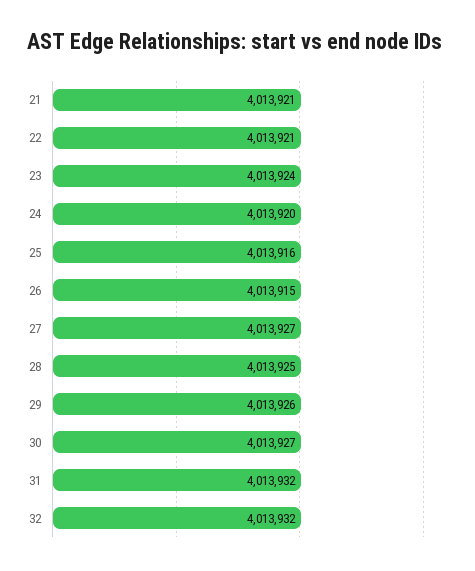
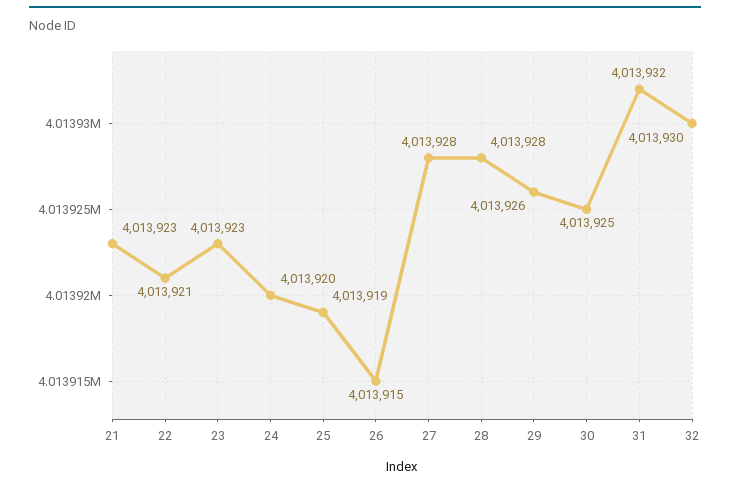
21: 4013921 -> 4013923
23: 4013924 -> 4013923
25: 4013916 -> 4013919
27: 4013927 -> 4013928
28: 4013925 -> 4013928
30: 4013927 -> 4013925
32: 4013932 -> 4013930

